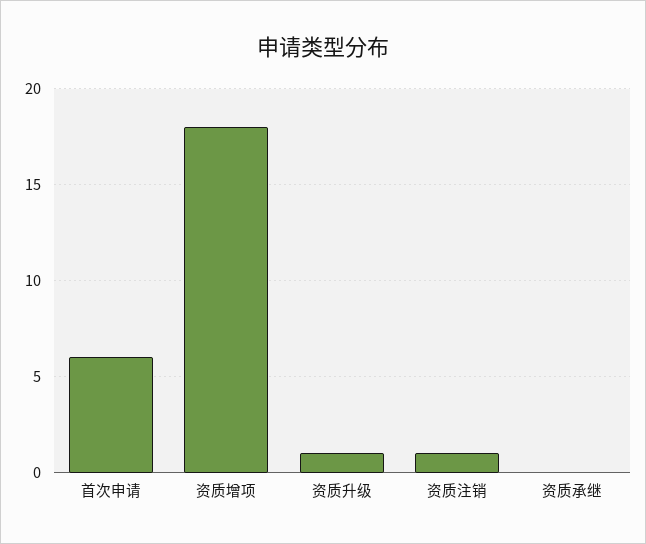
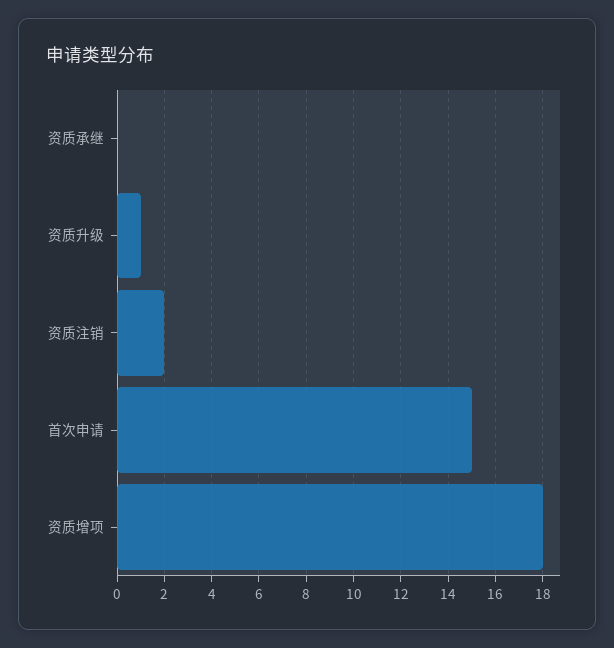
首次申请: 6 -> 15
资质注销: 1 -> 2

